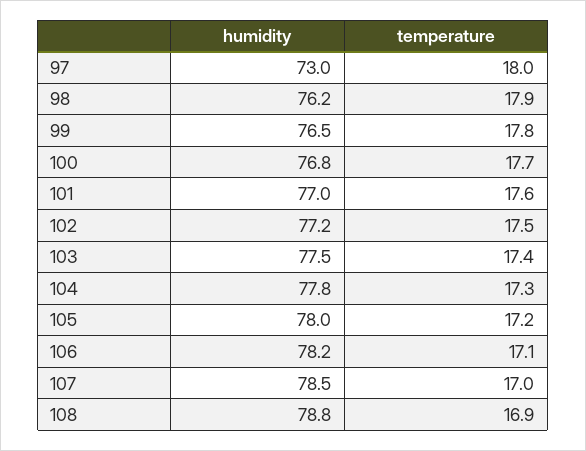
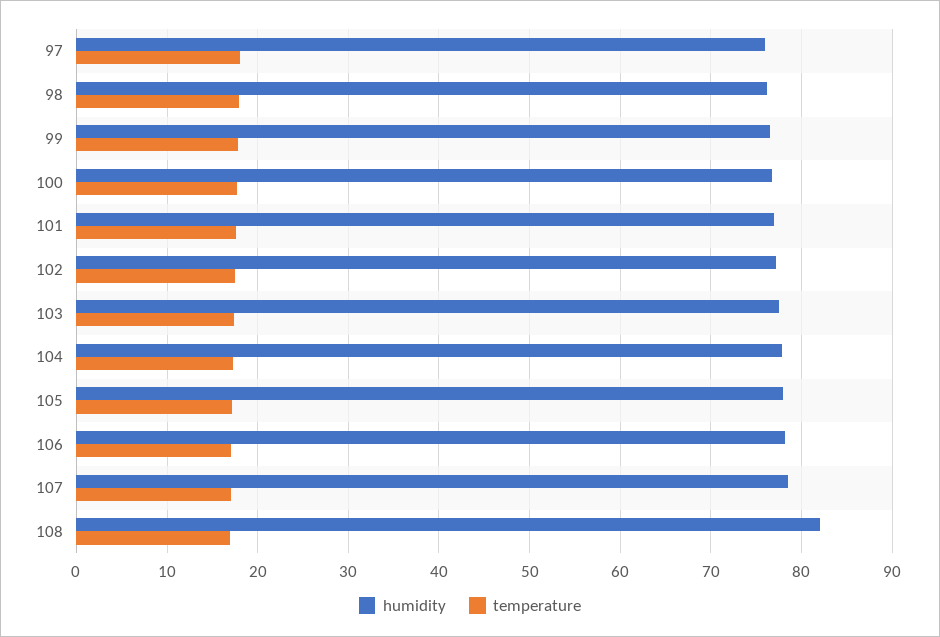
humidity, 97: 73 -> 76
humidity, 108: 78.8 -> 82

